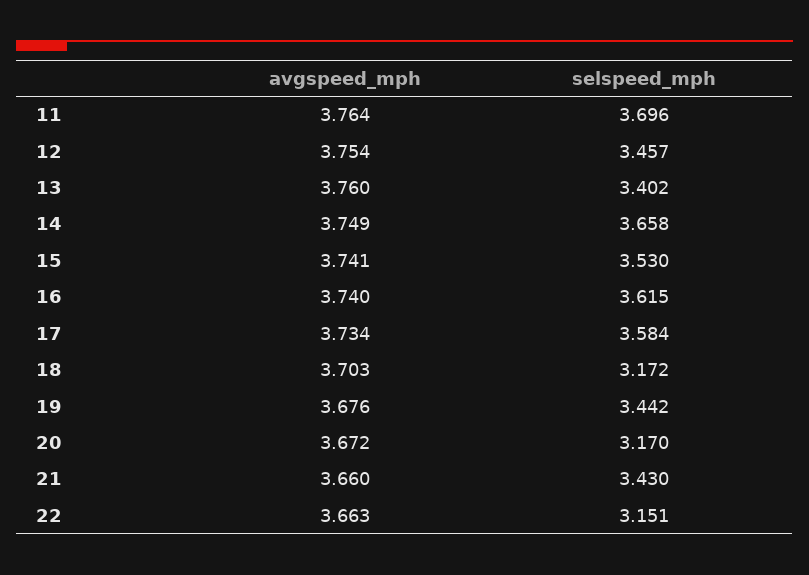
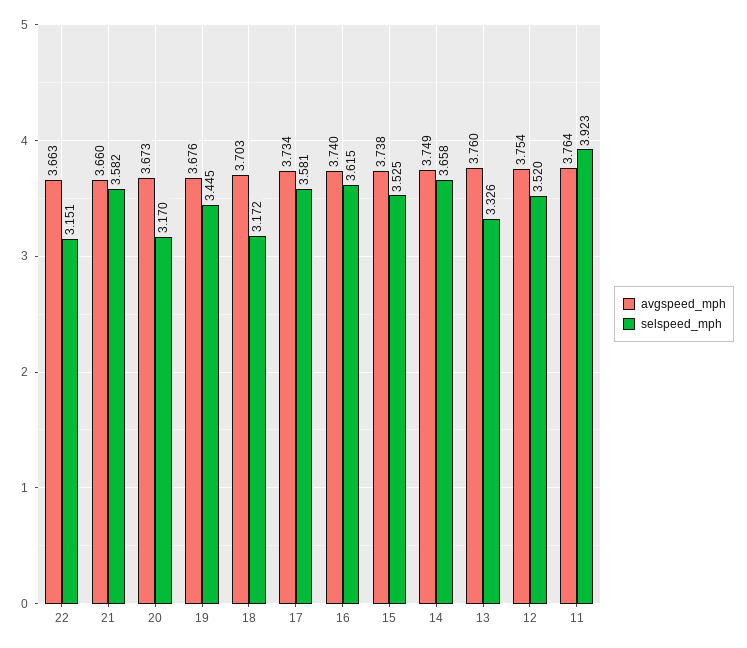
selspeed_mph, 11: 3.696 -> 3.923
selspeed_mph, 12: 3.457 -> 3.52
selspeed_mph, 13: 3.402 -> 3.326
avgspeed_mph, 15: 3.741 -> 3.738
selspeed_mph, 15: 3.53 -> 3.525
selspeed_mph, 17: 3.584 -> 3.581
selspeed_mph, 19: 3.442 -> 3.445
avgspeed_mph, 20: 3.672 -> 3.673
selspeed_mph, 21: 3.43 -> 3.582

